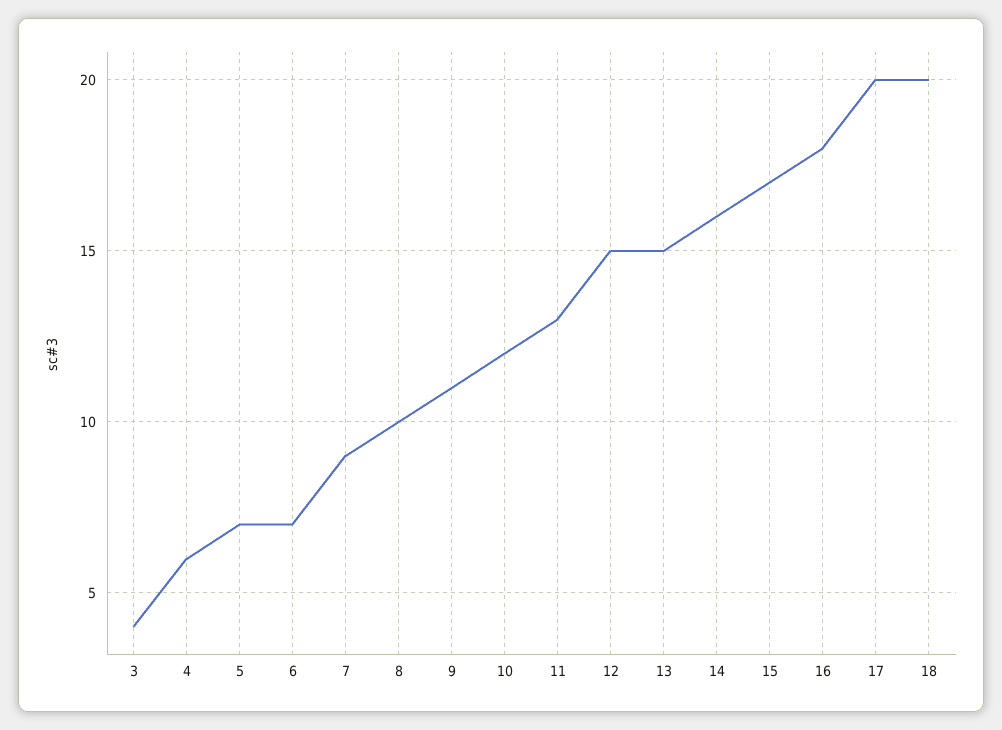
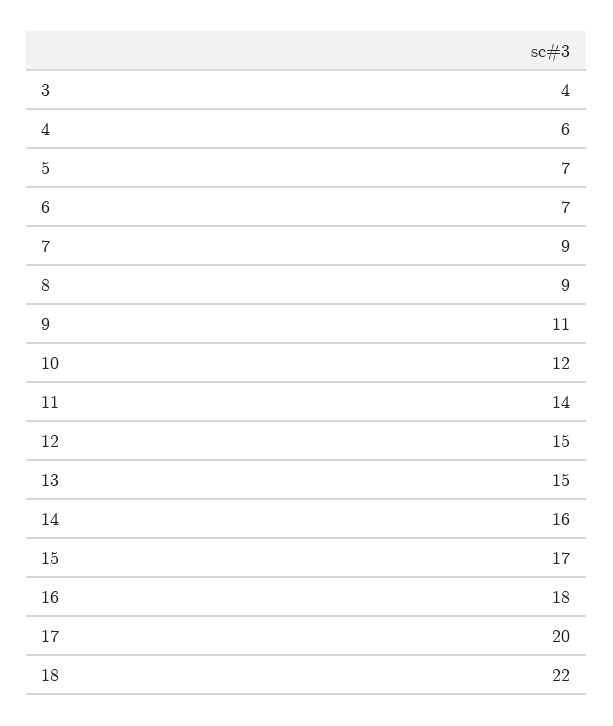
8: 10 -> 9
11: 13 -> 14
18: 20 -> 22

